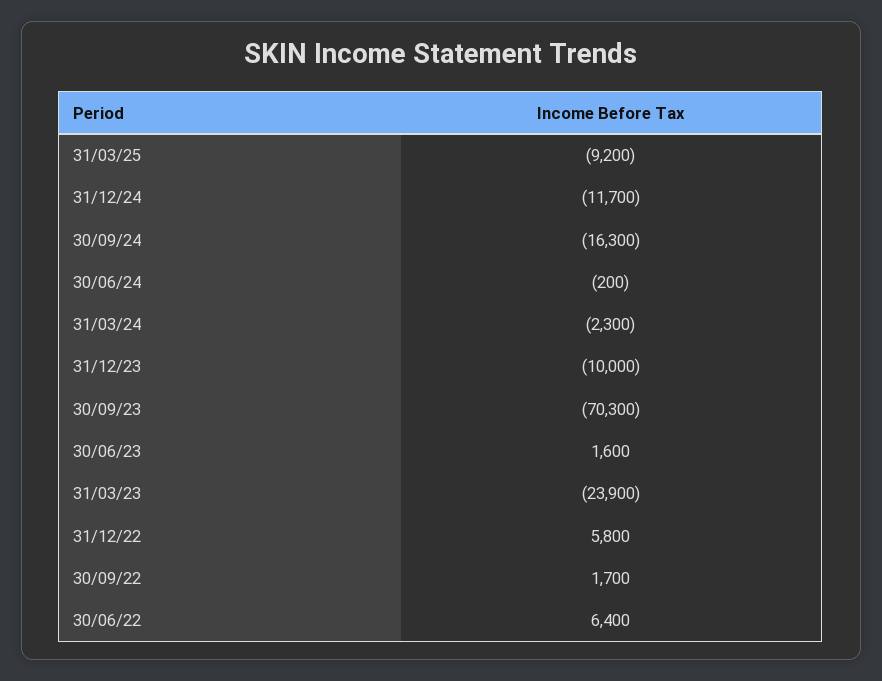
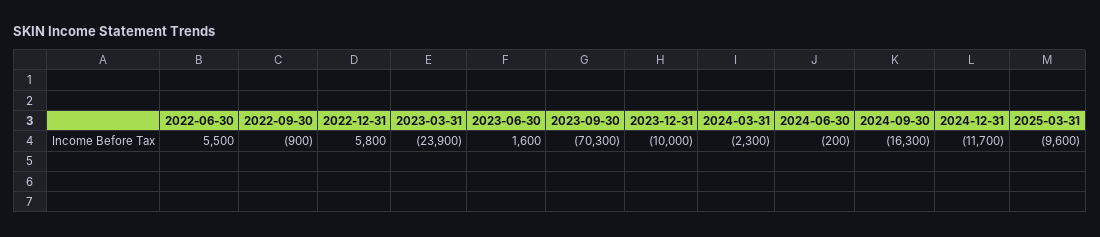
31/03/25: -9200 -> -9600
30/09/22: 1700 -> -900
30/06/22: 6400 -> 5500

